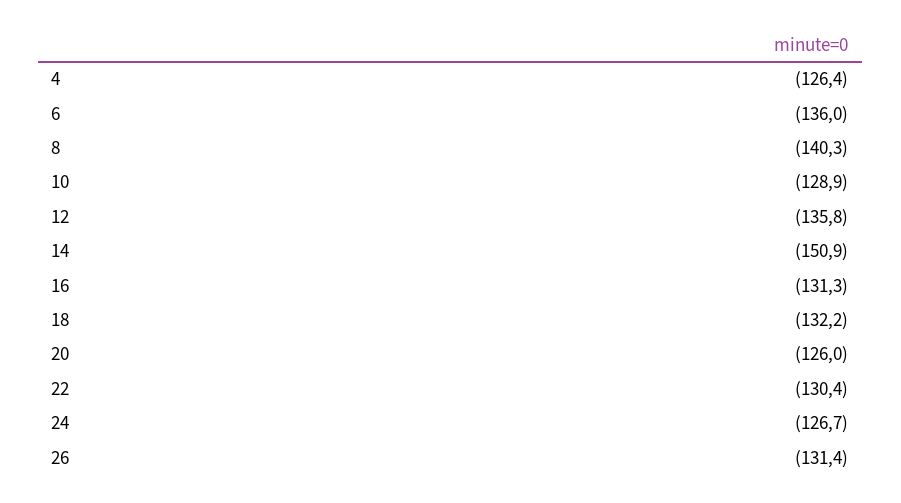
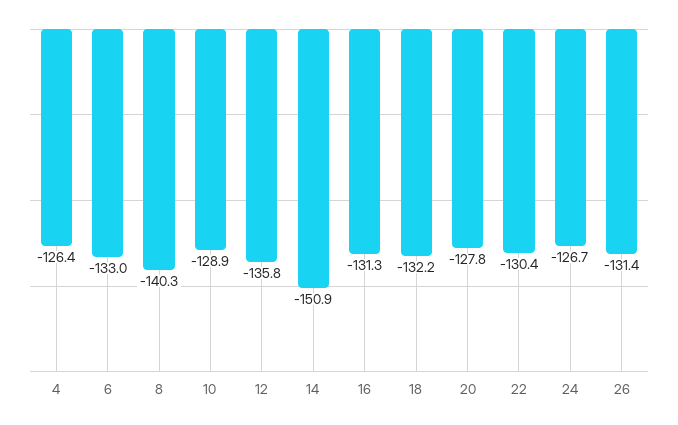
6: -136 -> -133
20: -126 -> -127.8

